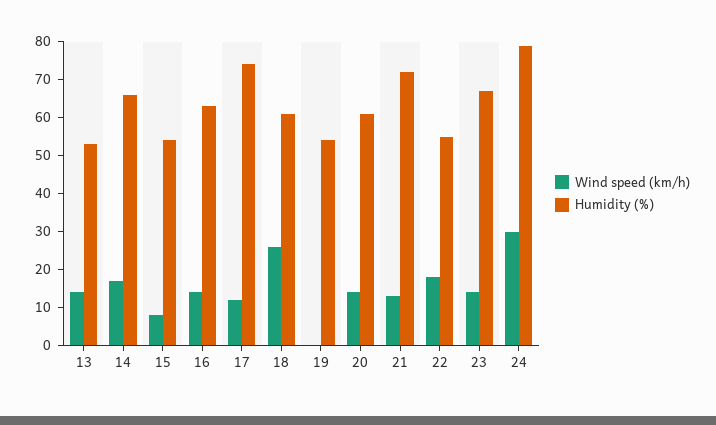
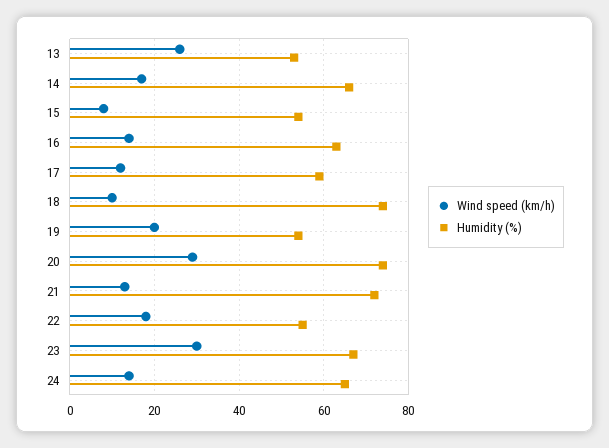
Wind speed (km/h), 13: 15 -> 25
Humidity (%), 17: 75 -> 60
Wind speed (km/h), 18: 25 -> 10
Humidity (%), 18: 60 -> 75
Wind speed (km/h), 19: 0 -> 20
Wind speed (km/h), 20: 15 -> 30
Humidity (%), 20: 60 -> 75
Wind speed (km/h), 23: 15 -> 30
Wind speed (km/h), 24: 30 -> 15
Humidity (%), 24: 80 -> 65

